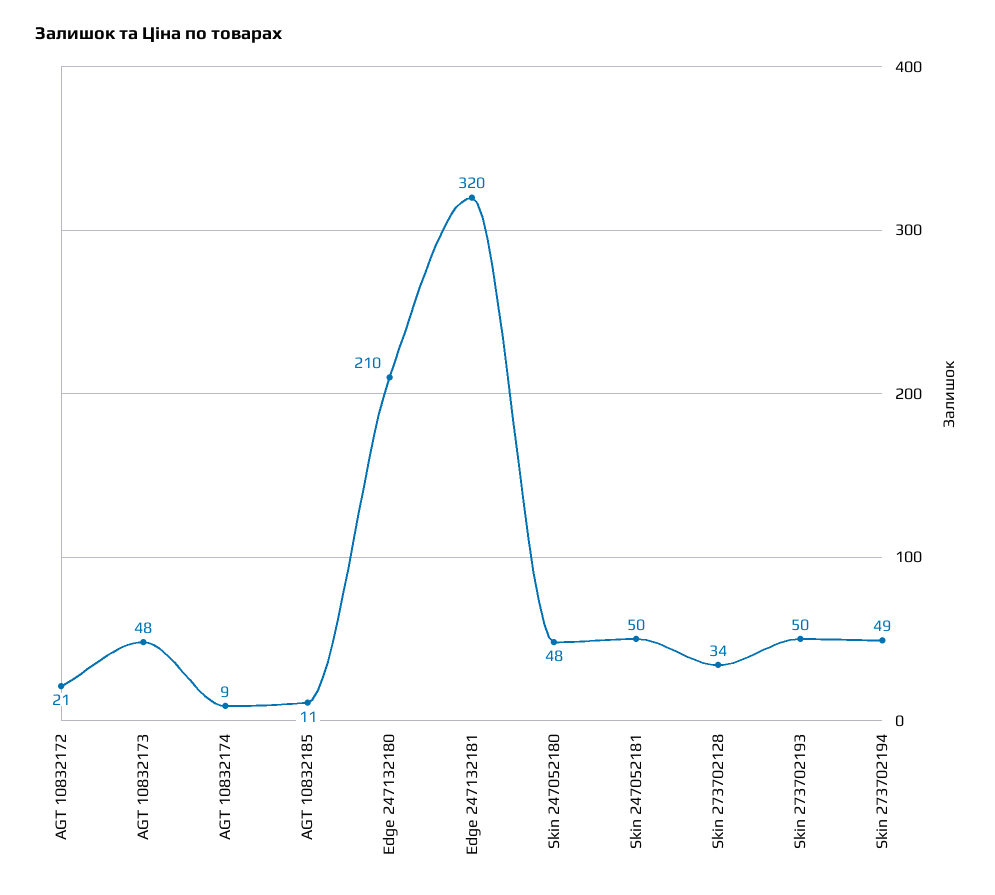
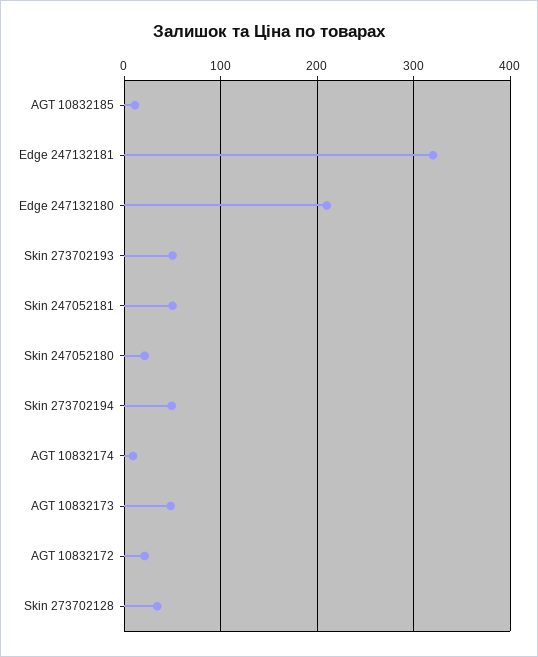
Skin 247052180: 48 -> 20

